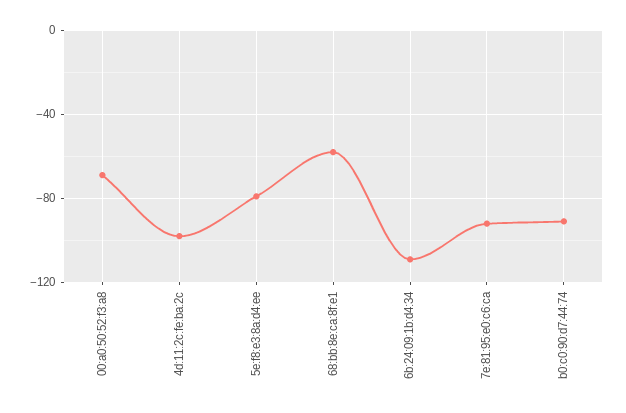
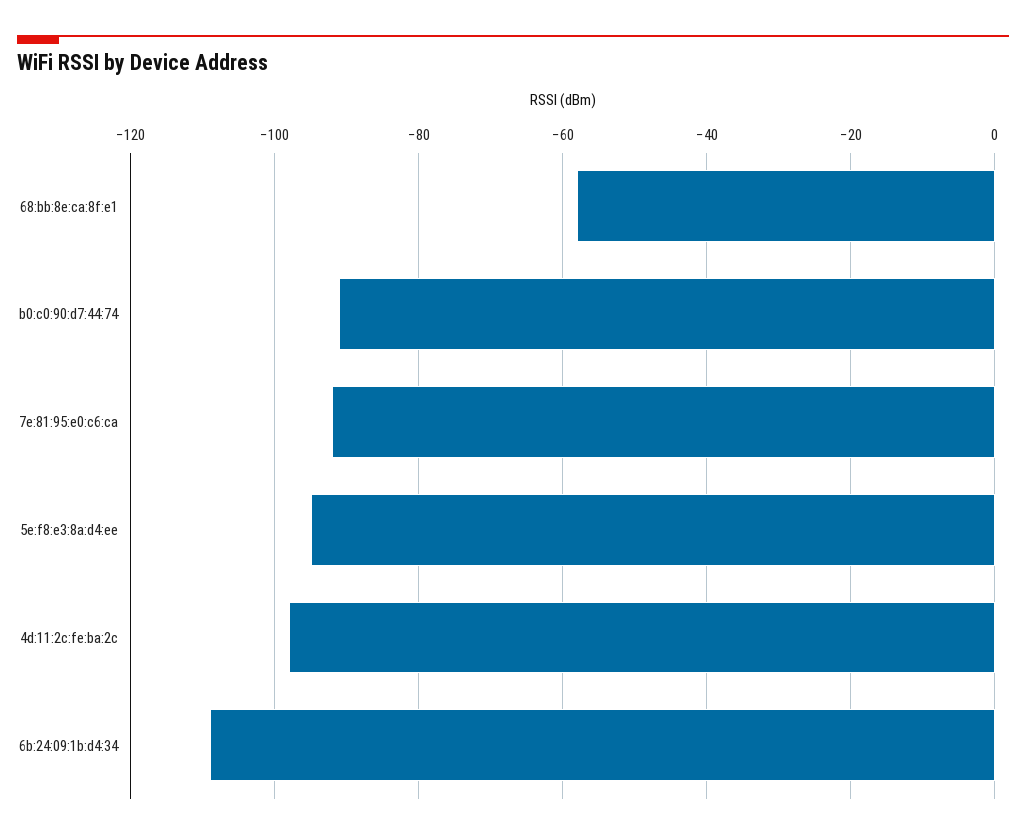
00:a0:50:52:f3:a8: -70 -> none
5e:f8:e3:8a:d4:ee: -80 -> -95

